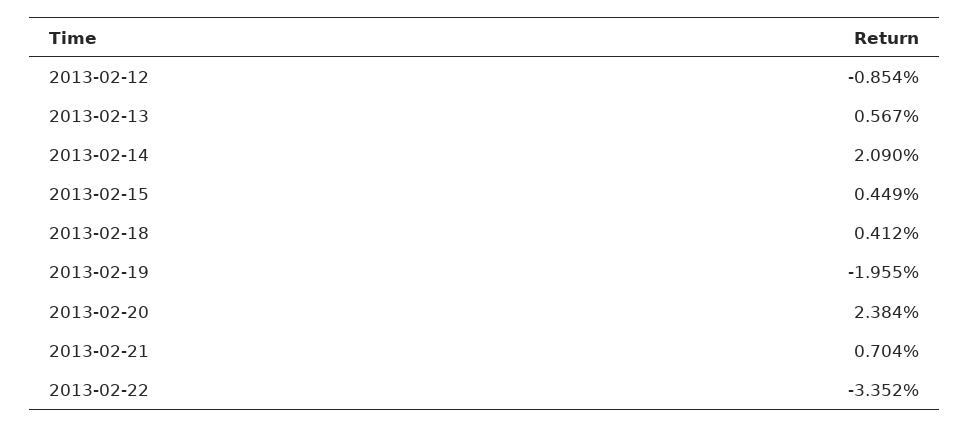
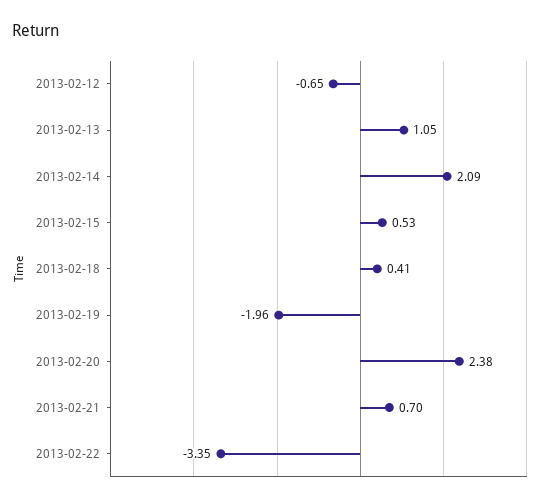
2013-02-12: -0.854 -> -0.65
2013-02-13: 0.567 -> 1.05
2013-02-15: 0.449 -> 0.53

